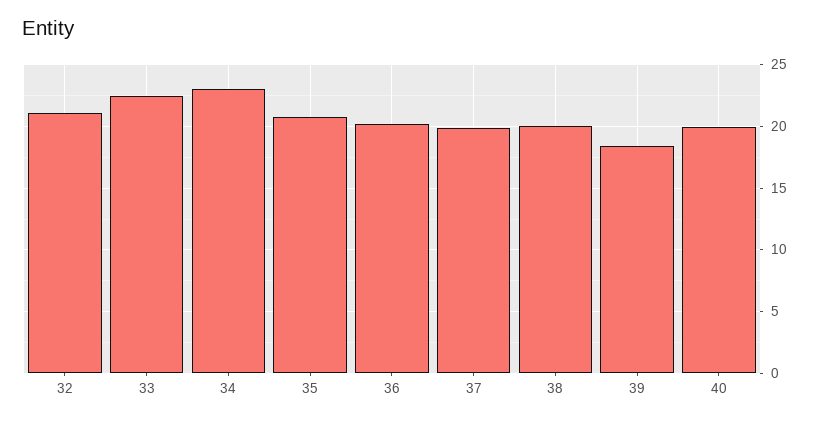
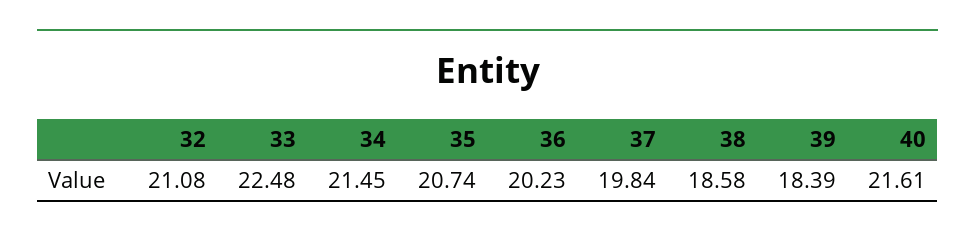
34: 23 -> 21.45
38: 20 -> 18.58
40: 20 -> 21.61

